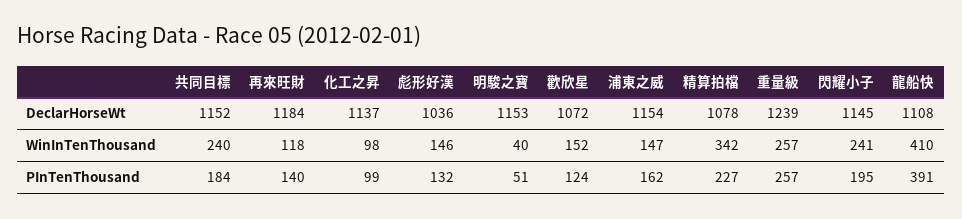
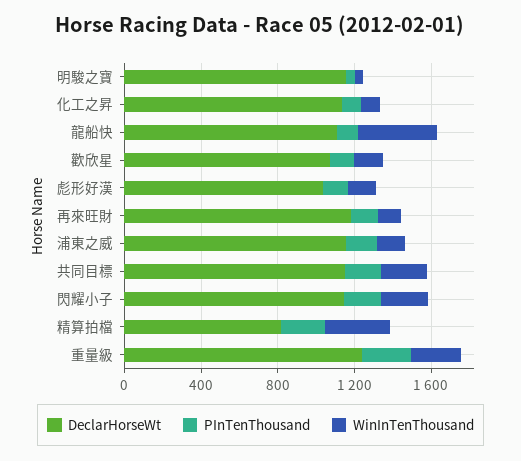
DeclarHorseWt, 精算拍檔: 1078 -> 800
PInTenThousand, 龍船快: 391 -> 100

